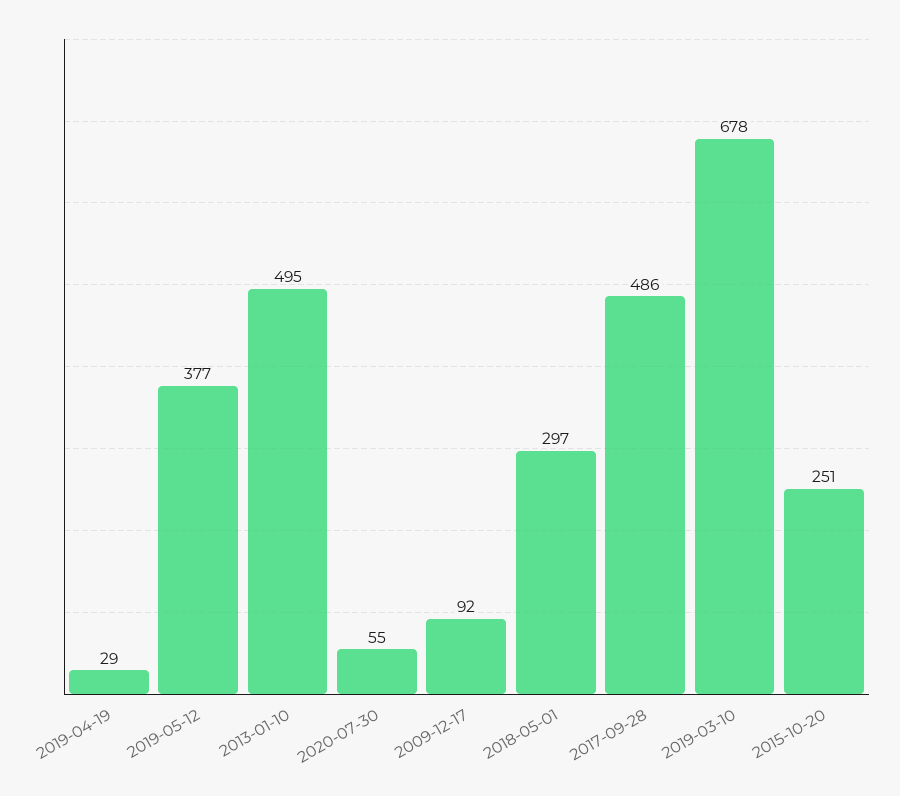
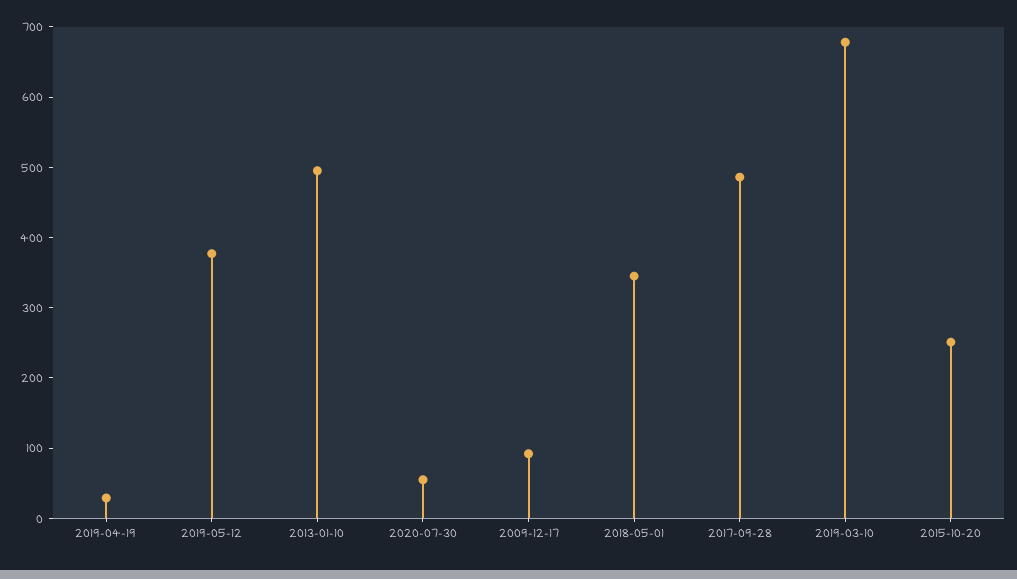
2018-05-01: 297 -> 340

